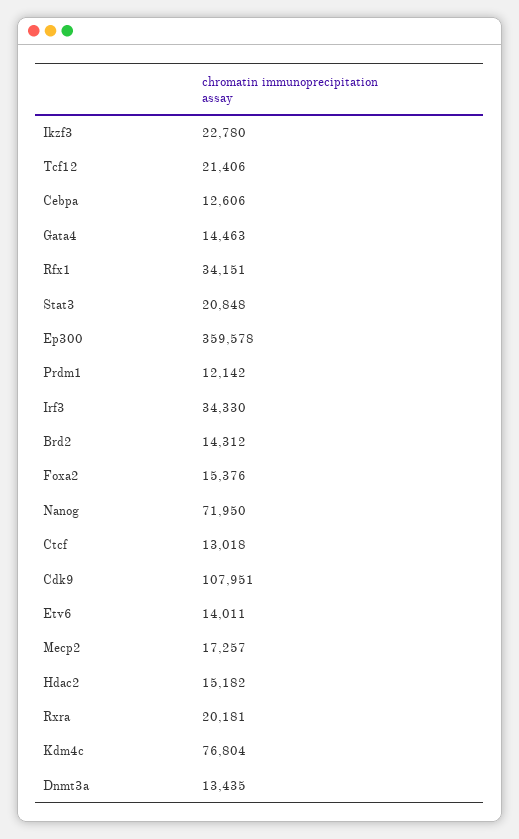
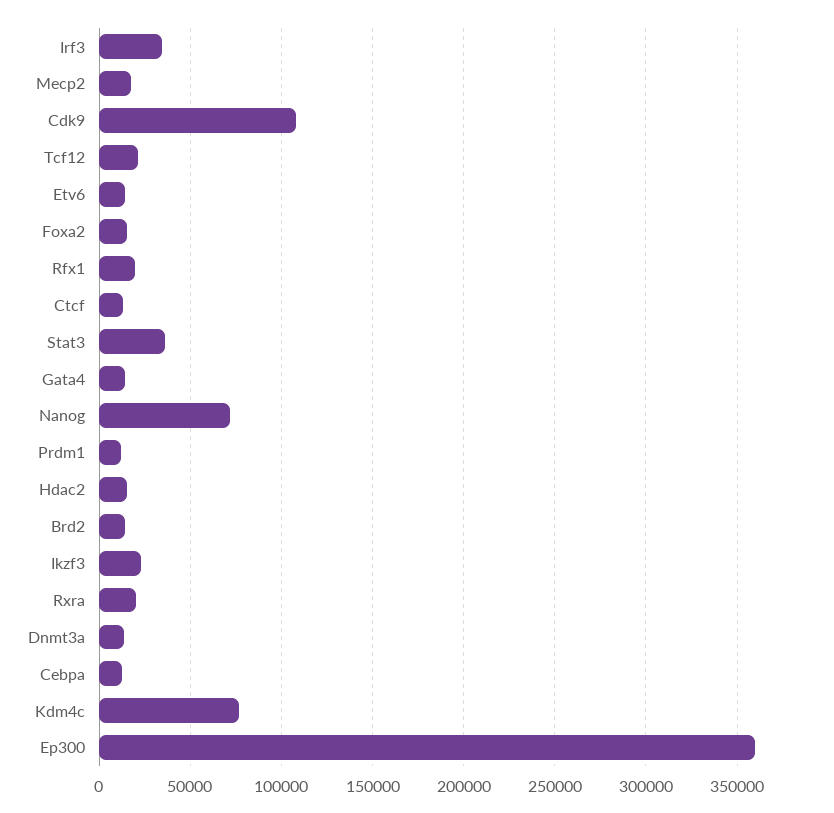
Rfx1: 34151 -> 20000
Stat3: 20848 -> 35000

